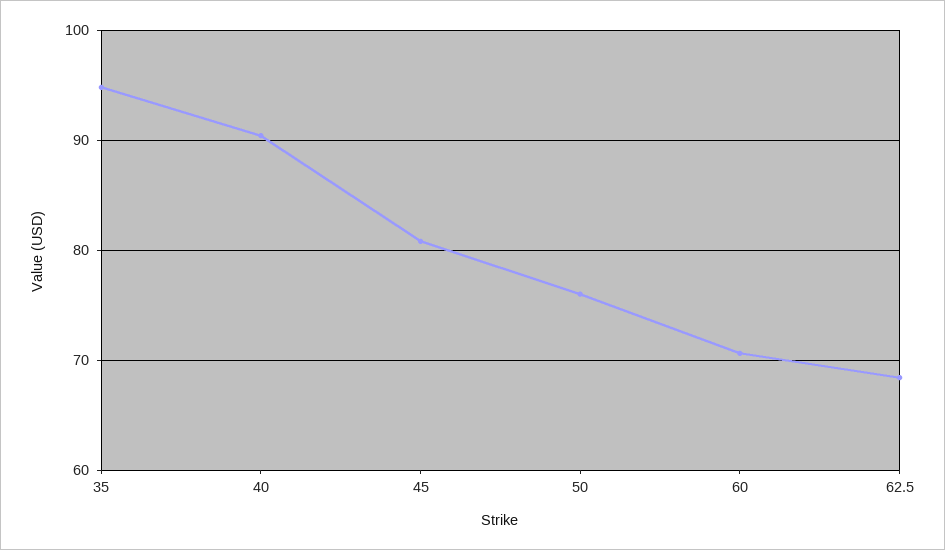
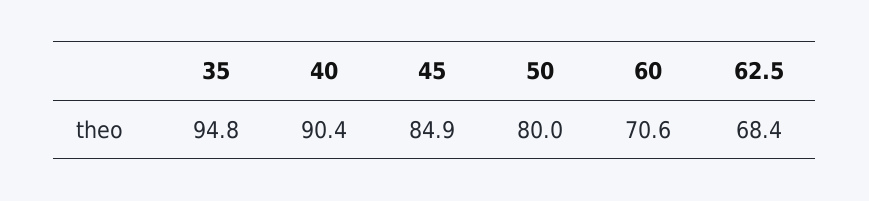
45: 81 -> 84.9
50: 76 -> 80

